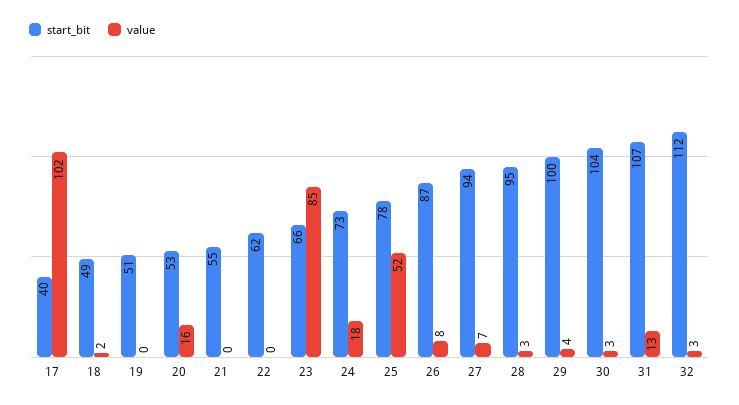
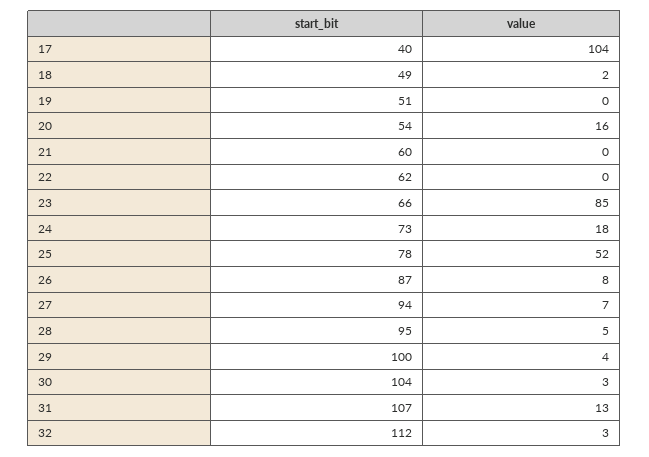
value, 17: 102 -> 104
start_bit, 20: 53 -> 54
start_bit, 21: 55 -> 60
value, 28: 3 -> 5

